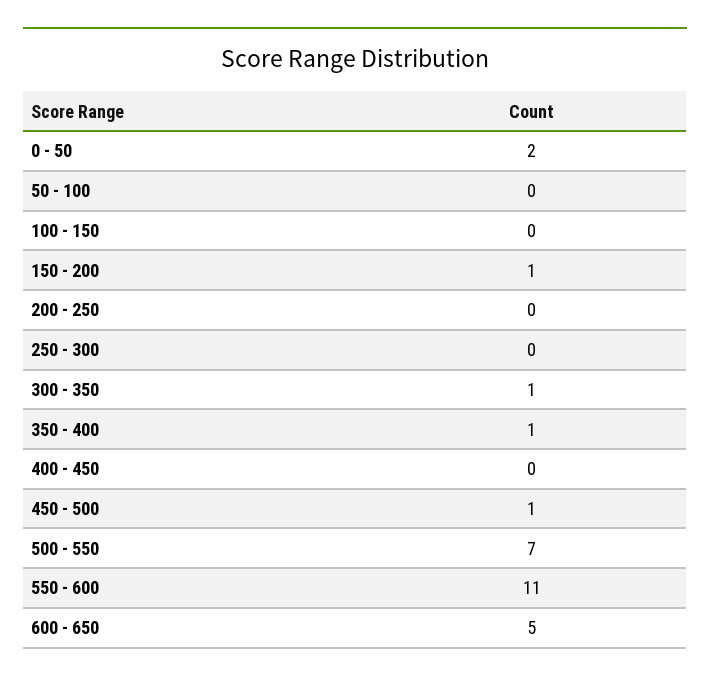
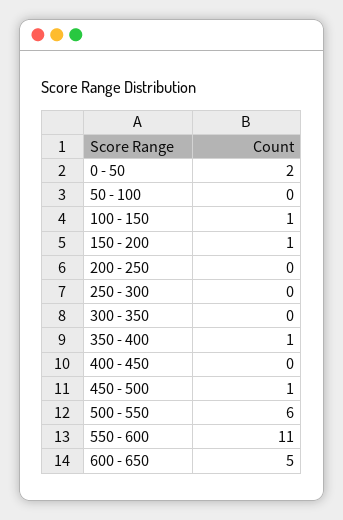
100 - 150: 0 -> 1
300 - 350: 1 -> 0
500 - 550: 7 -> 6

